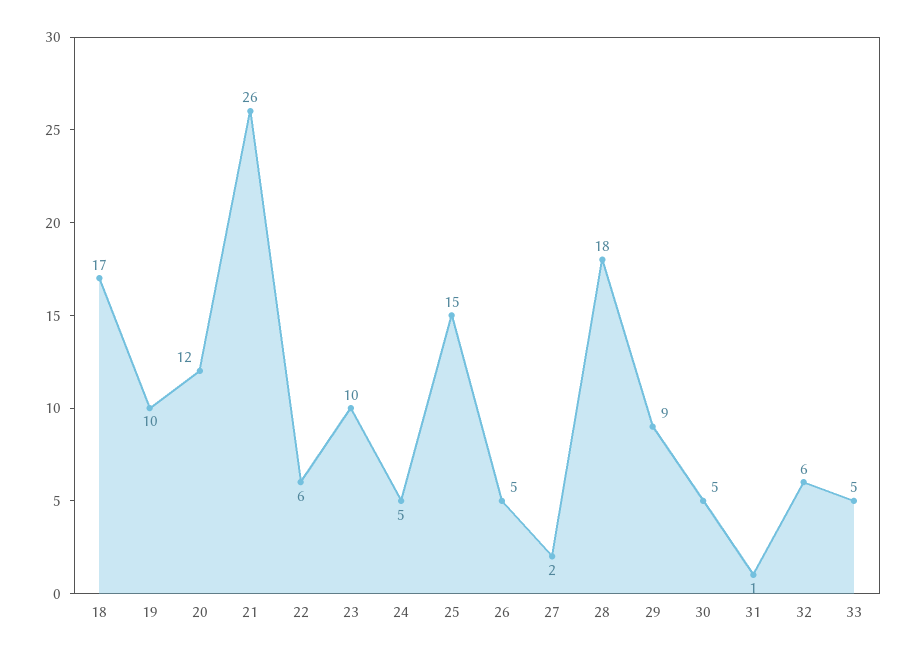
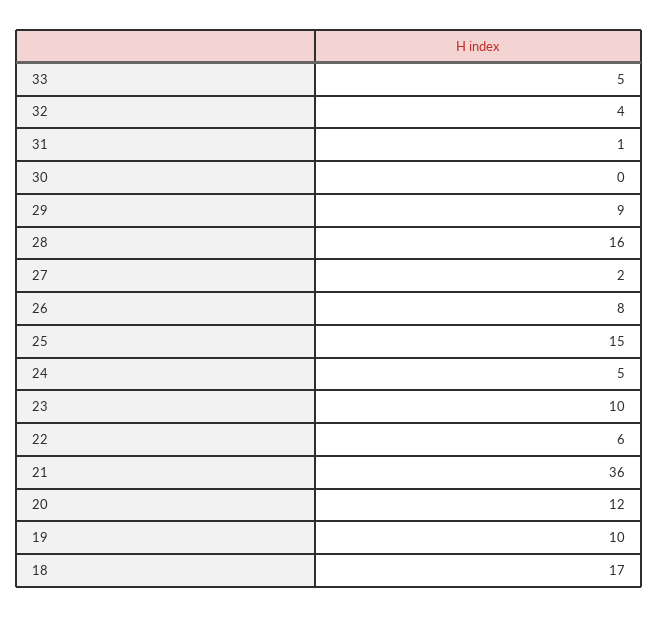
21: 26 -> 36
26: 5 -> 8
28: 18 -> 16
30: 5 -> 0
32: 6 -> 4

